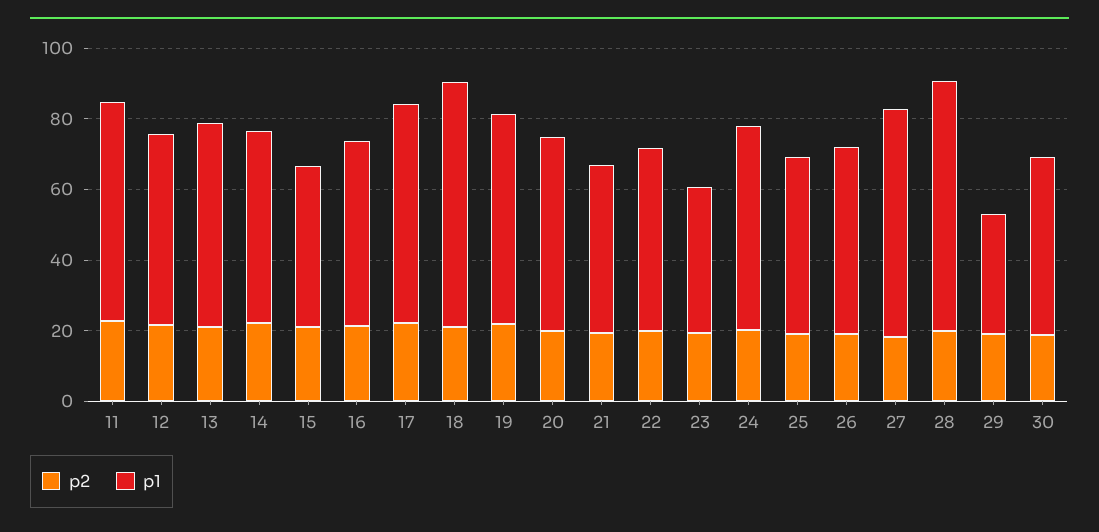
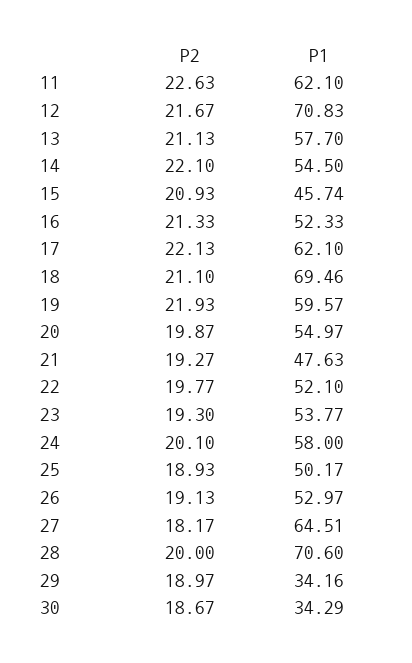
p1, 12: 55 -> 70.83
p1, 23: 40 -> 53.77
p1, 30: 50 -> 34.29

